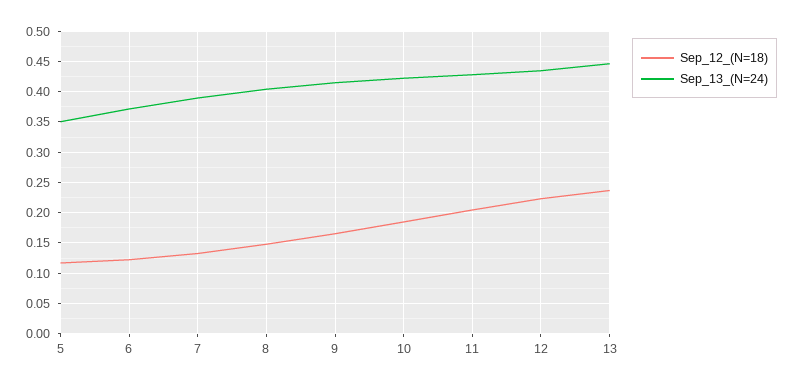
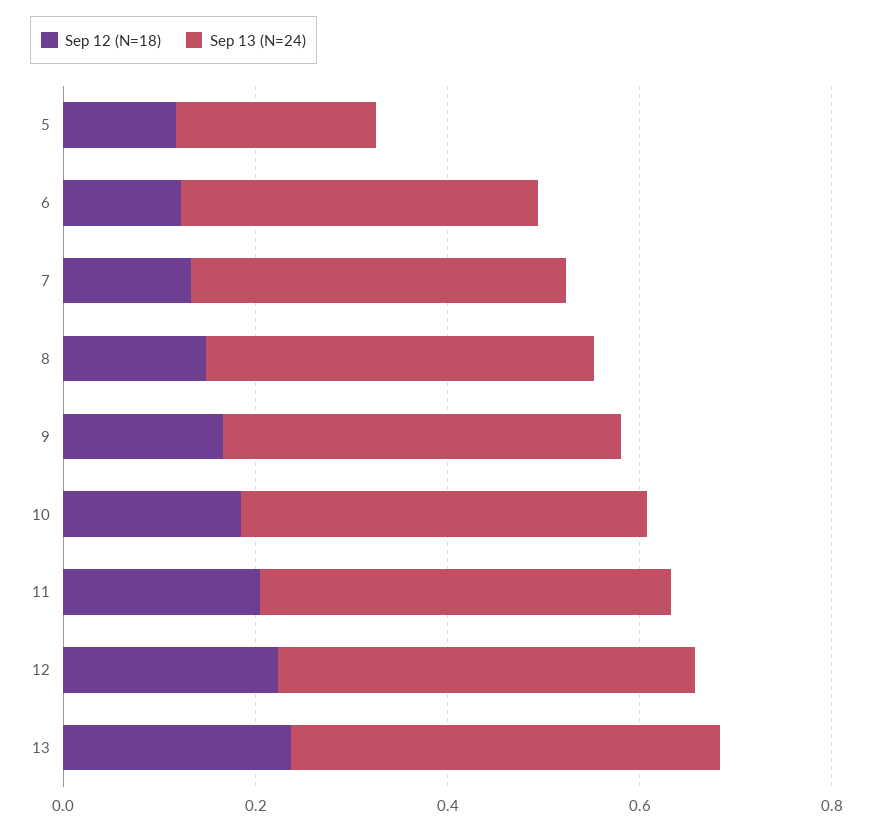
Sep_13_(N=24), 5: 0.35 -> 0.2

